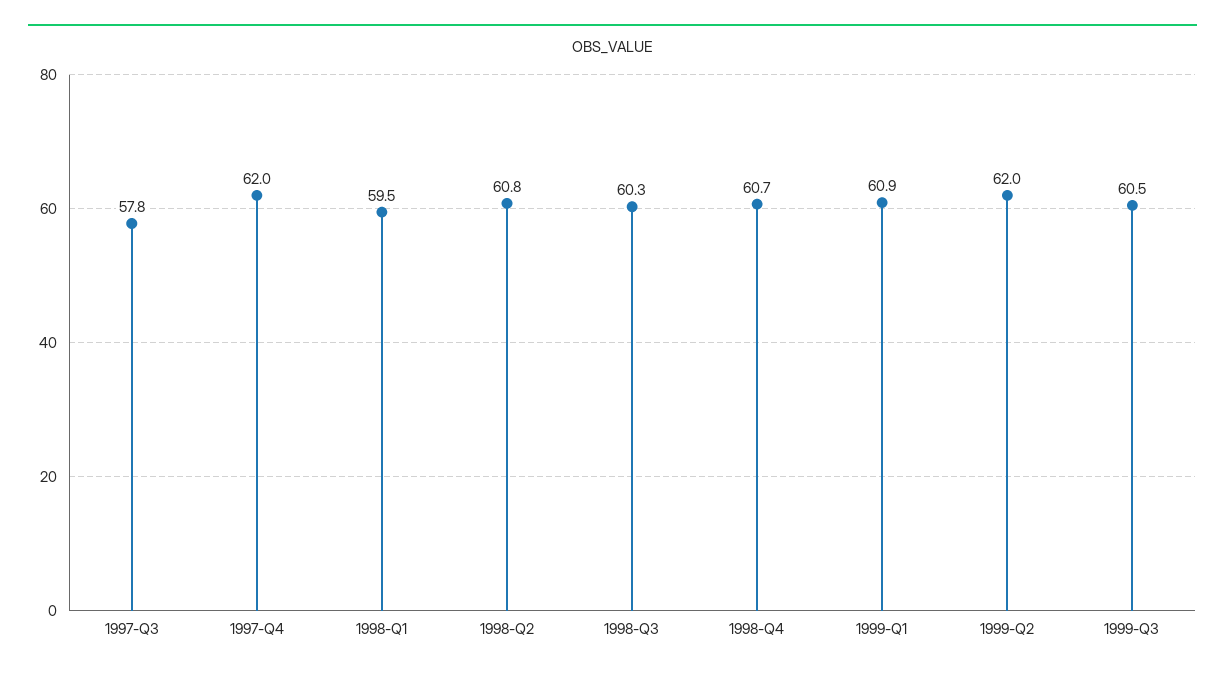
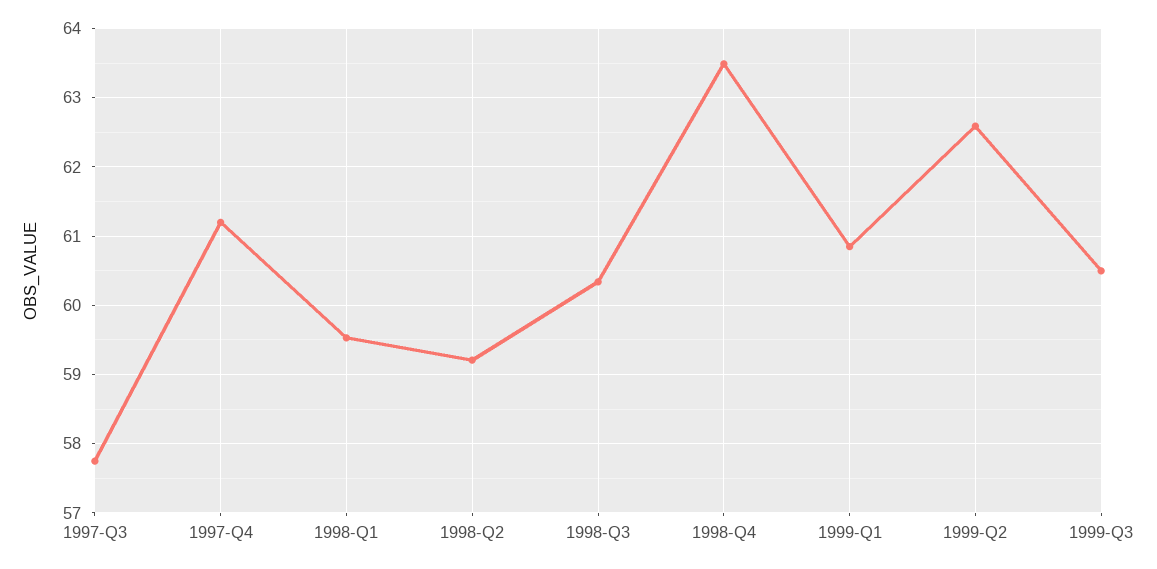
1997-Q4: 62 -> 61.2
1998-Q2: 60.8 -> 59.2
1998-Q4: 60.7 -> 63.5
1999-Q2: 62 -> 62.6

